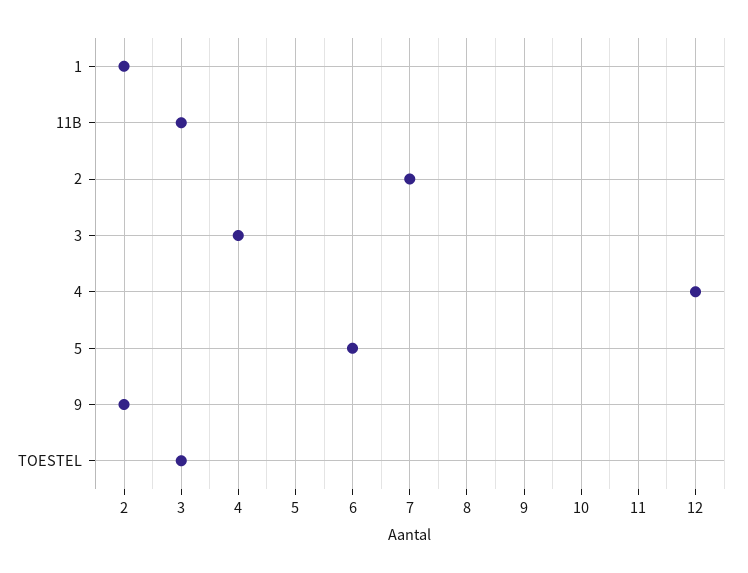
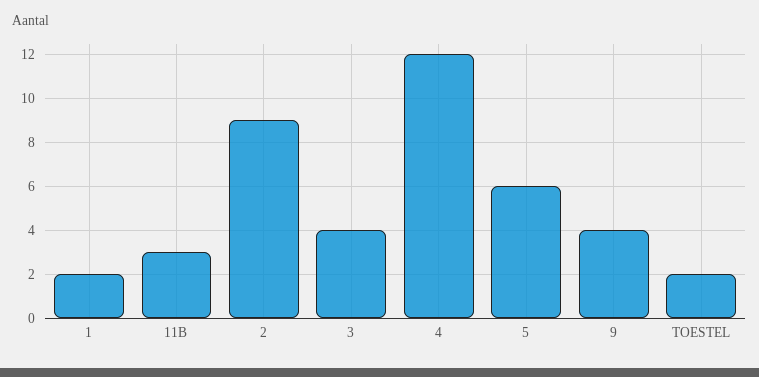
2: 7 -> 9
9: 2 -> 4
TOESTEL: 3 -> 2

